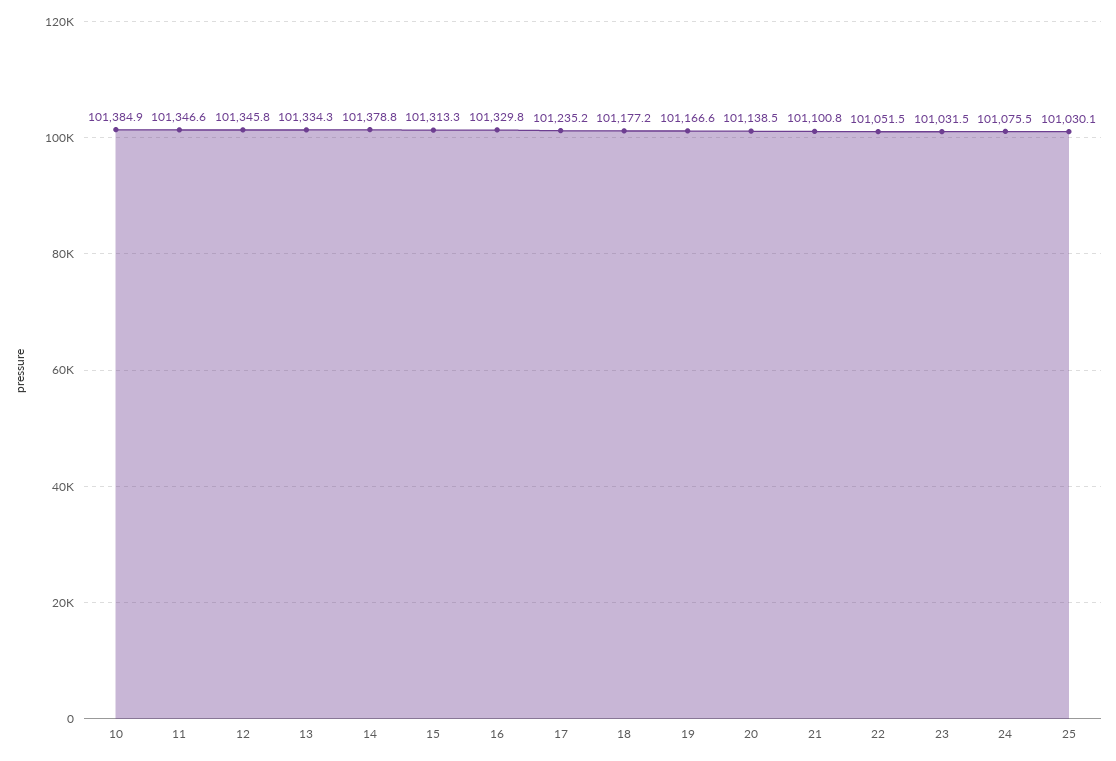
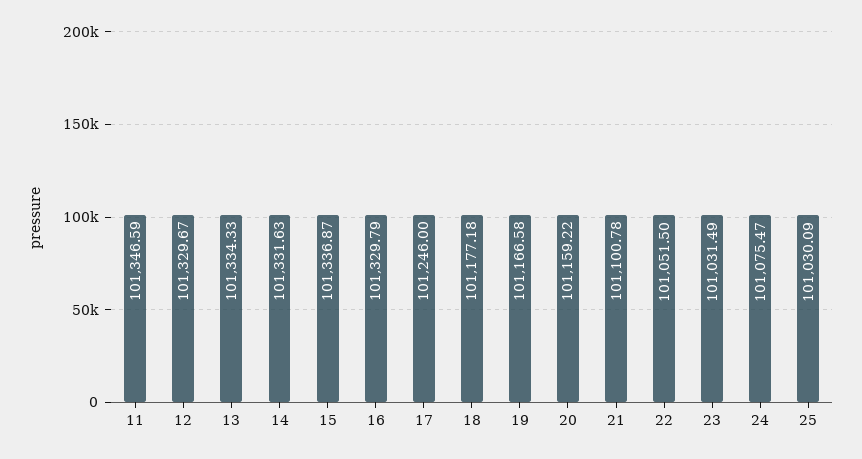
10: 101384.9 -> none
12: 101345.8 -> 101329.67
14: 101378.8 -> 101331.63
15: 101313.3 -> 101336.87
17: 101235.2 -> 101246
20: 101138.5 -> 101159.22

